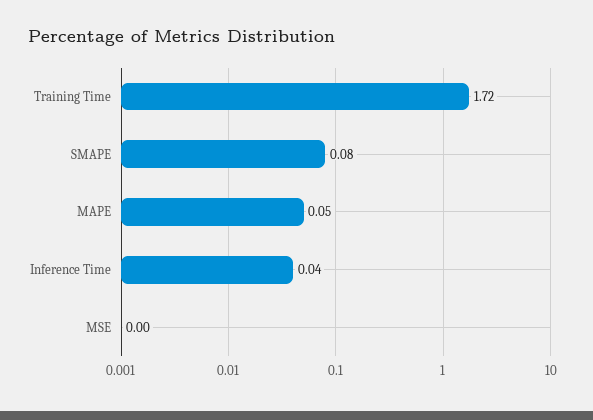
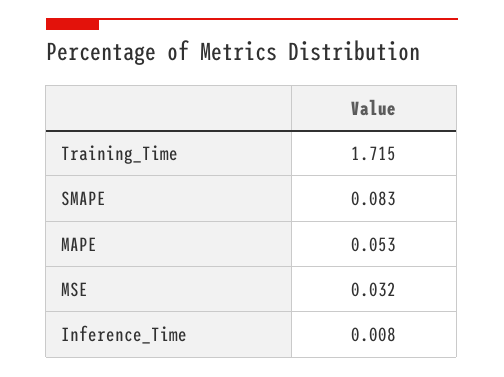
Inference Time: 0.04 -> 0.008
MSE: 0 -> 0.032

